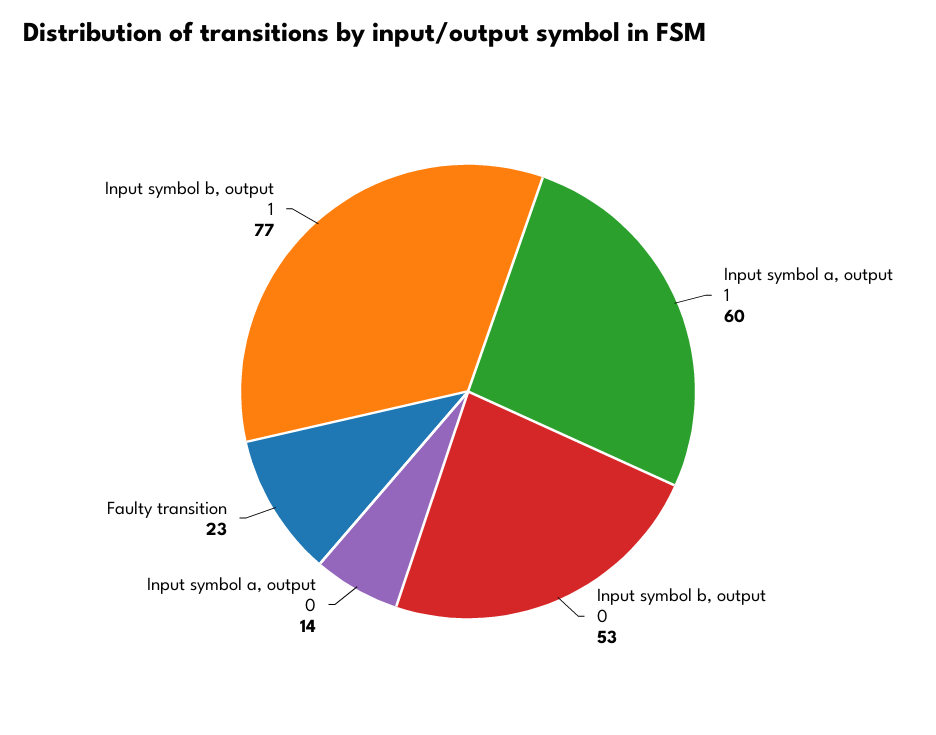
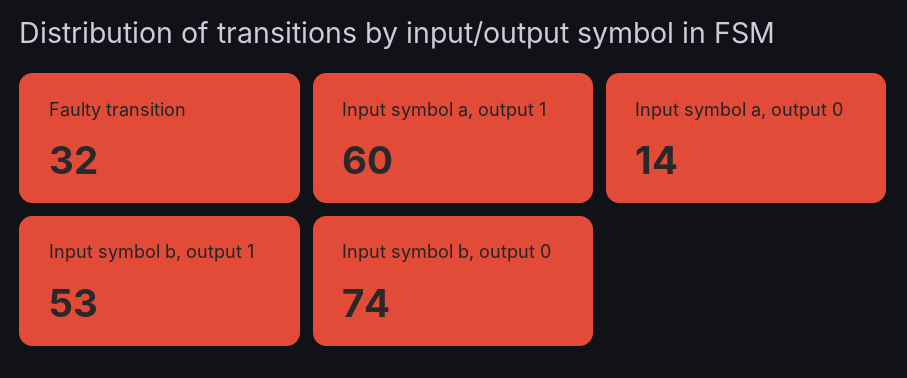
Input symbol b, output 0: 53 -> 74
Faulty transition: 23 -> 32
Input symbol b, output 1: 77 -> 53

